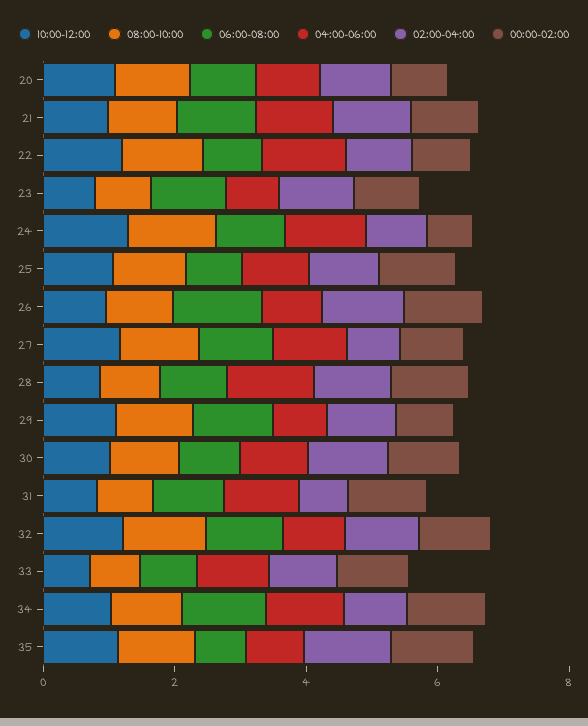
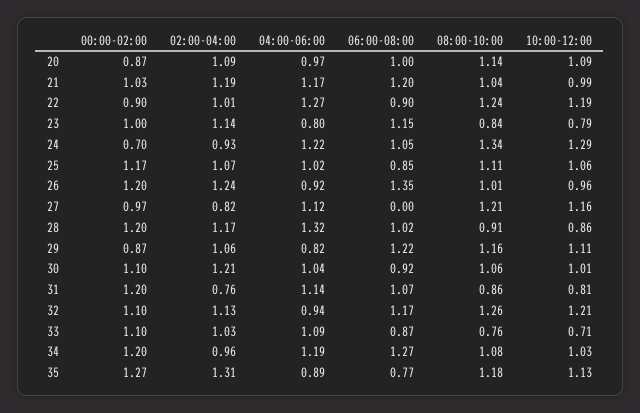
06:00-08:00, 27: 1 -> 0

